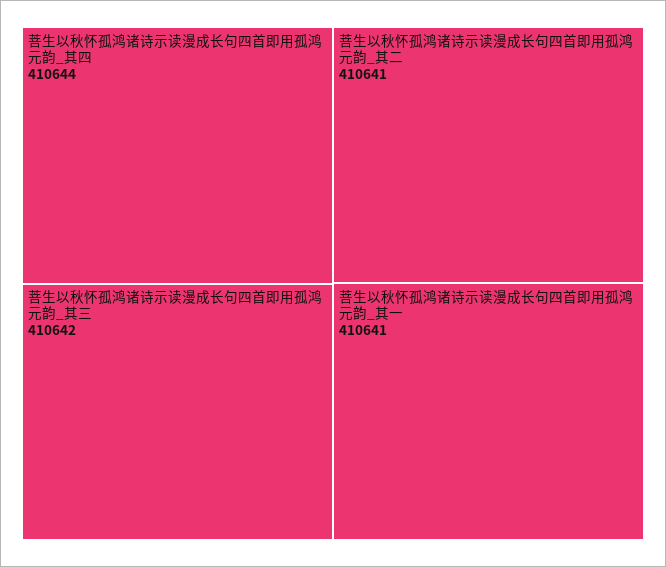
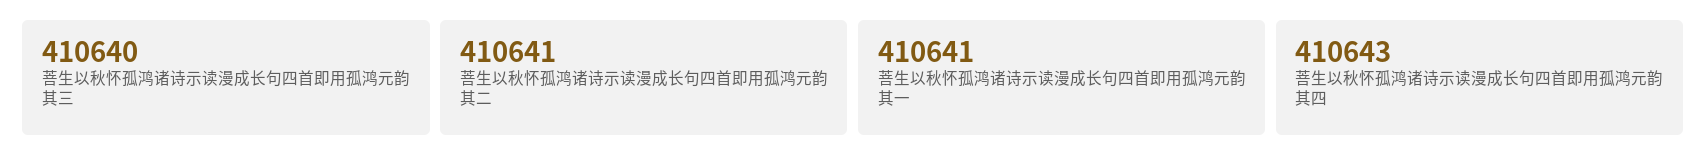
菩生以秋怀孤鸿诸诗示读漫成长句四首即用孤鸿元韵_其四: 410644 -> 410643
菩生以秋怀孤鸿诸诗示读漫成长句四首即用孤鸿元韵_其三: 410642 -> 410640

